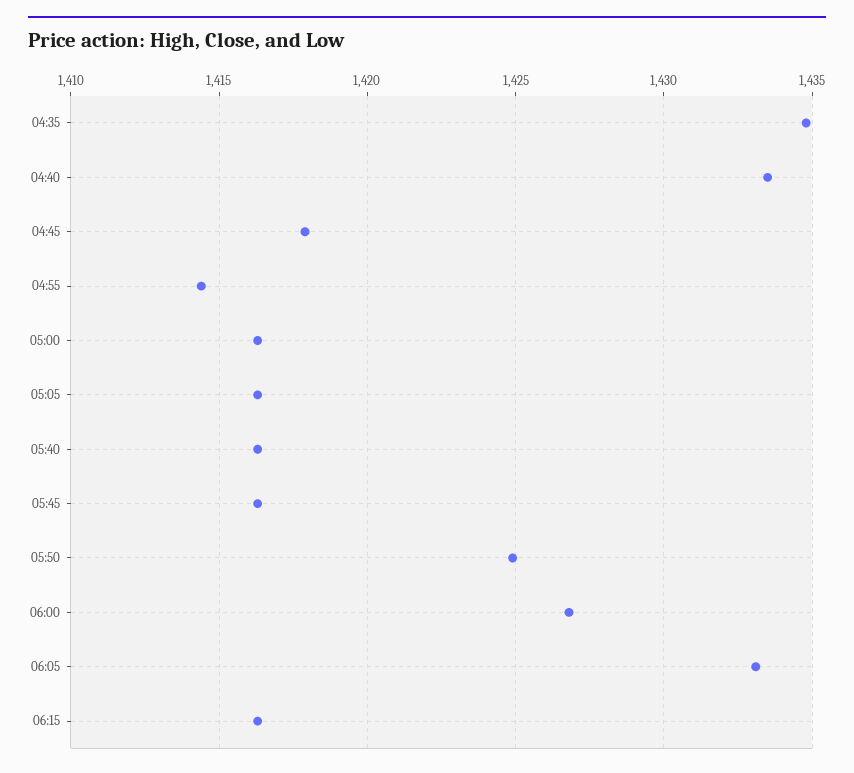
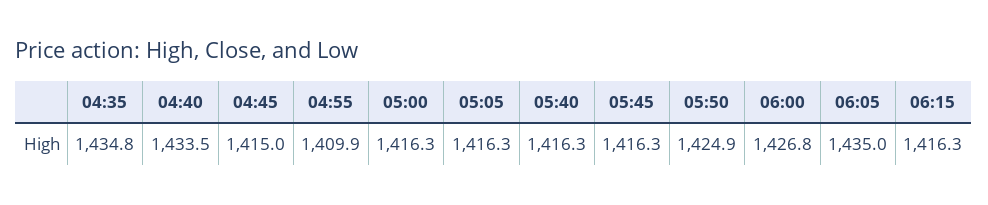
04:45: 1418 -> 1415
04:55: 1414.5 -> 1409.9
06:05: 1433 -> 1435

